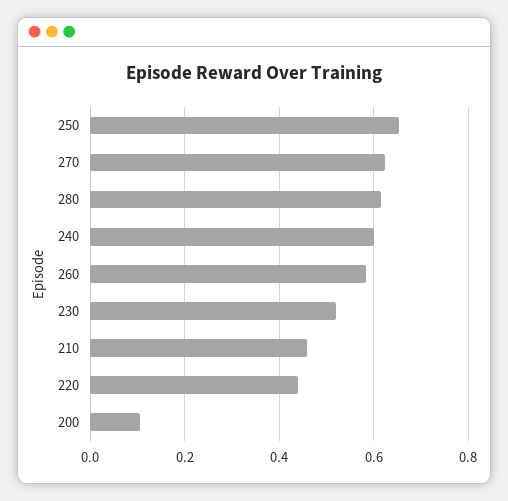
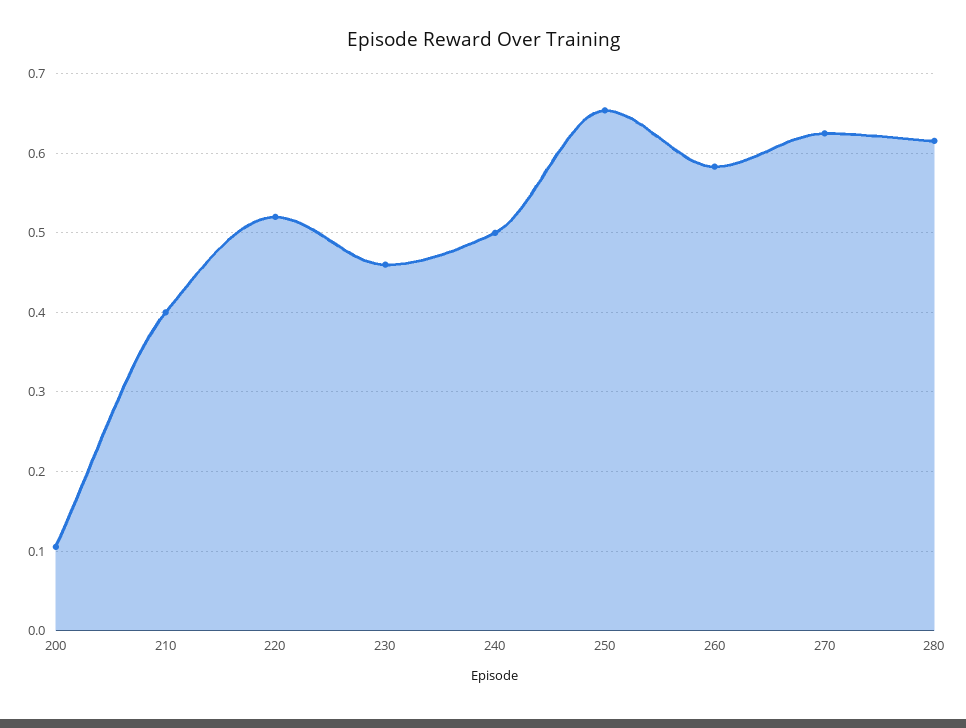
240: 0.6 -> 0.5
230: 0.52 -> 0.46
210: 0.46 -> 0.4
220: 0.44 -> 0.52

